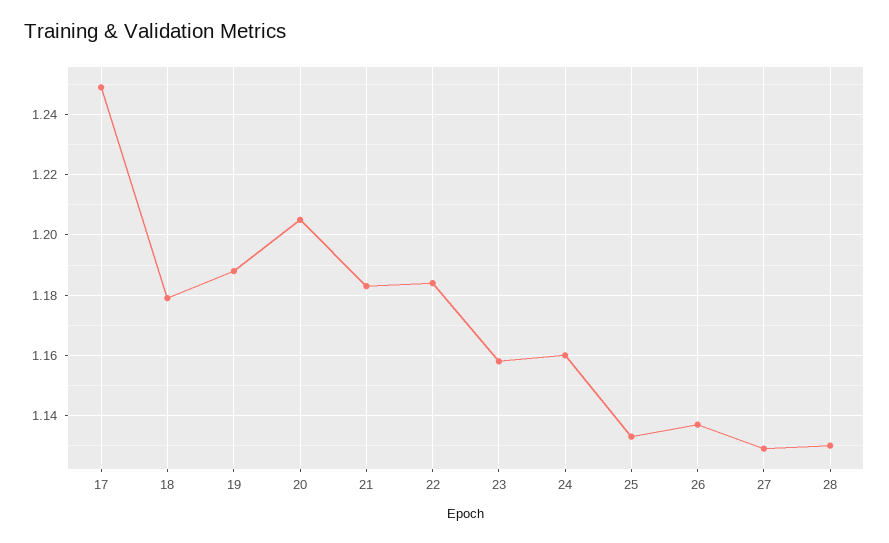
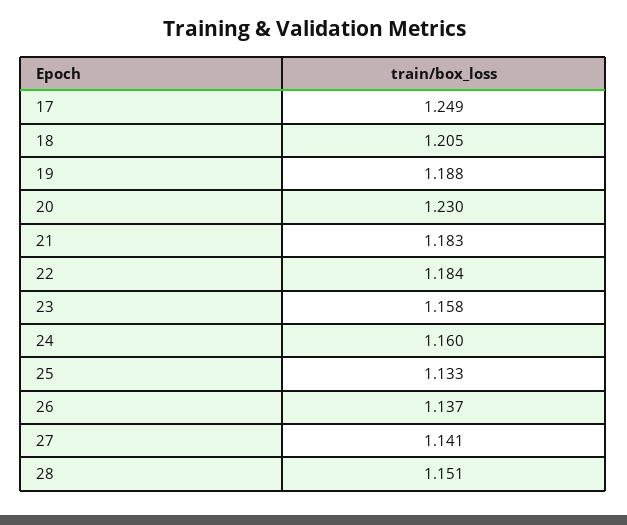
18: 1.18 -> 1.205
20: 1.205 -> 1.23
27: 1.13 -> 1.141
28: 1.13 -> 1.151

